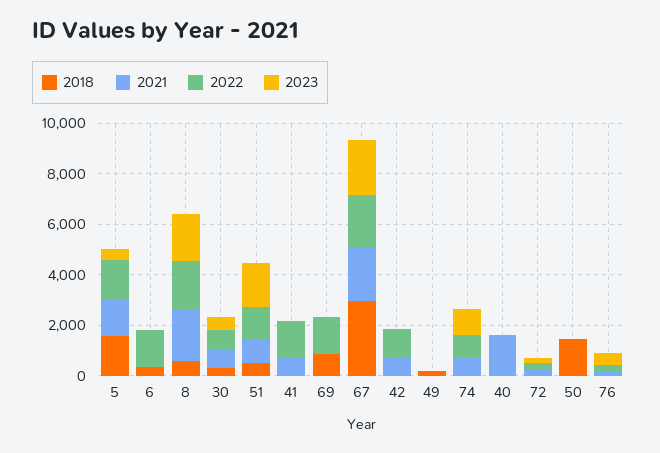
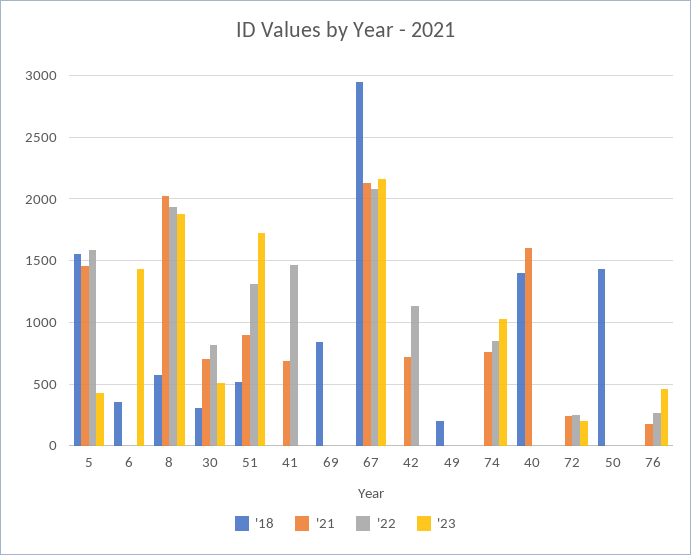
2022, 6: 1500 -> 0
2023, 6: 0 -> 1450
2022, 69: 1500 -> 0
2018, 40: 0 -> 1400

